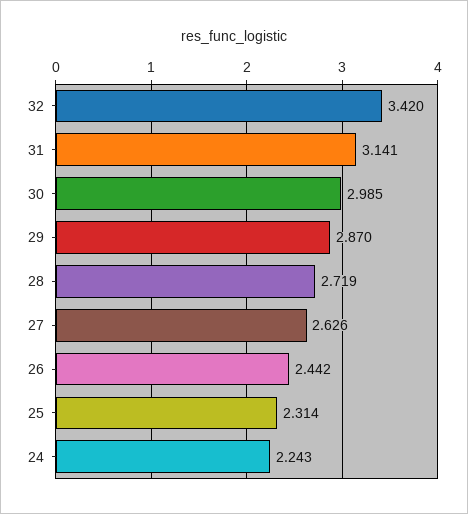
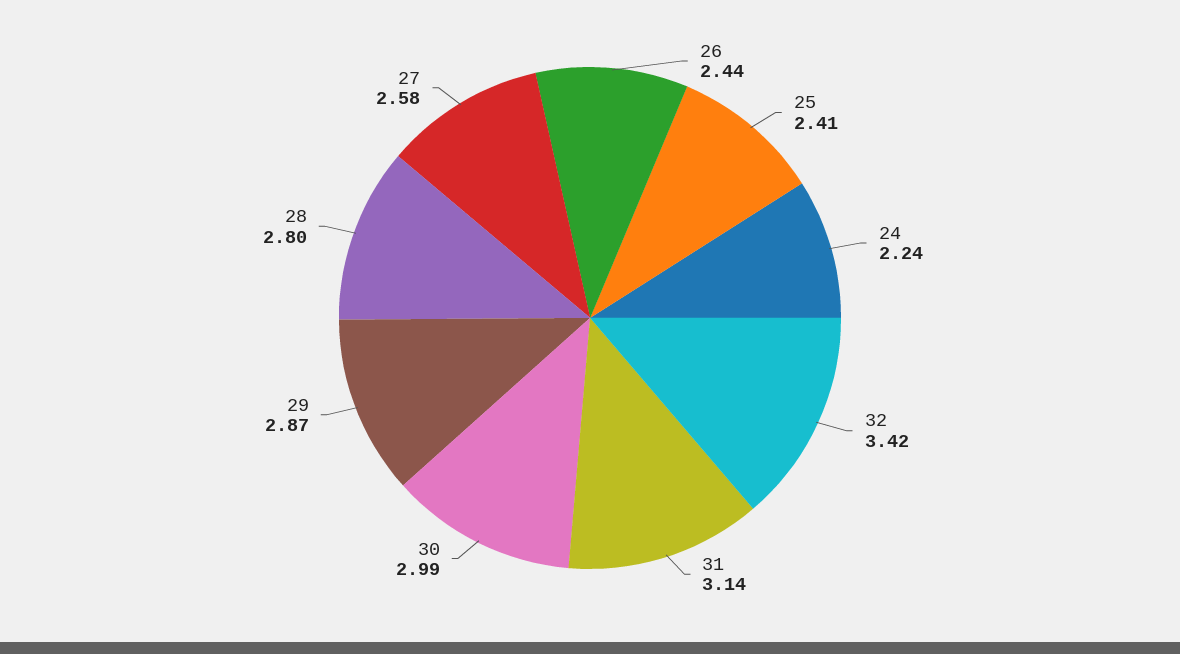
28: 2.719 -> 2.8
27: 2.626 -> 2.58
25: 2.314 -> 2.41

